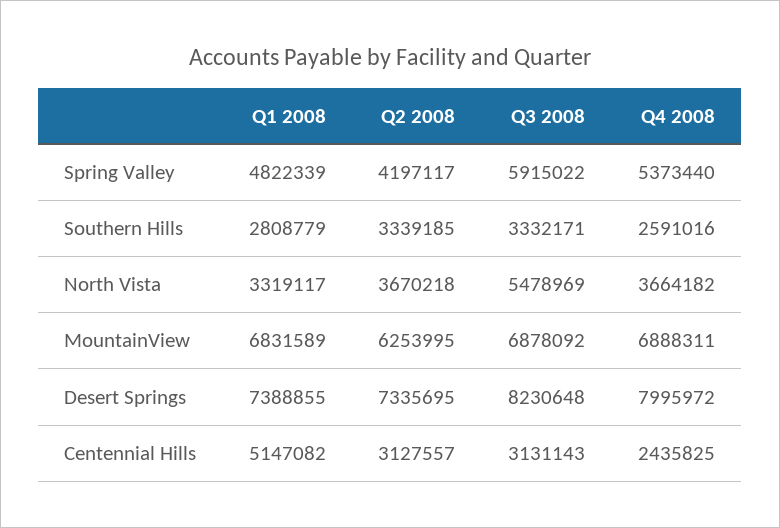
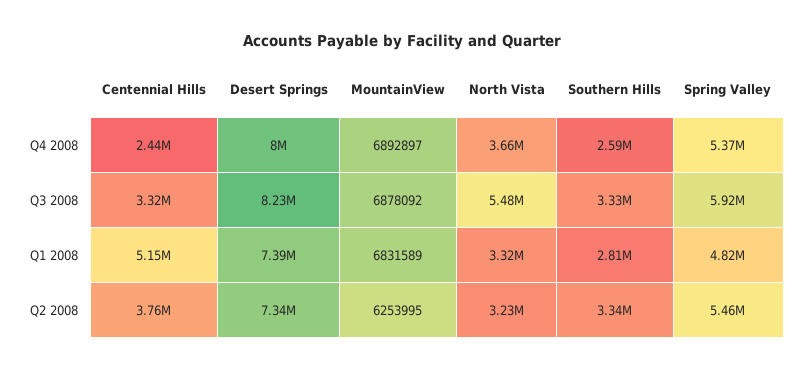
Q2 2008, Spring Valley: 4197117 -> 5460000
Q2 2008, North Vista: 3670218 -> 3230000
Q4 2008, MountainView: 6888311 -> 6892897
Q2 2008, Centennial Hills: 3127557 -> 3760000
Q3 2008, Centennial Hills: 3131143 -> 3320000

